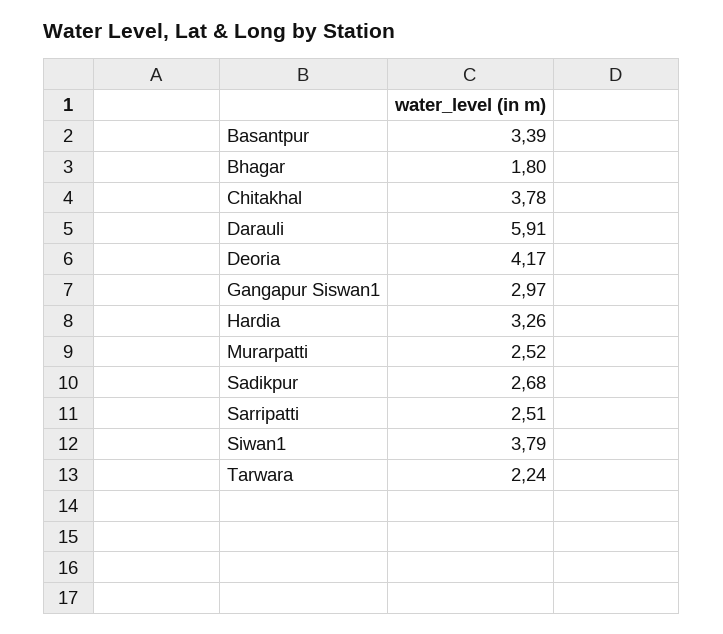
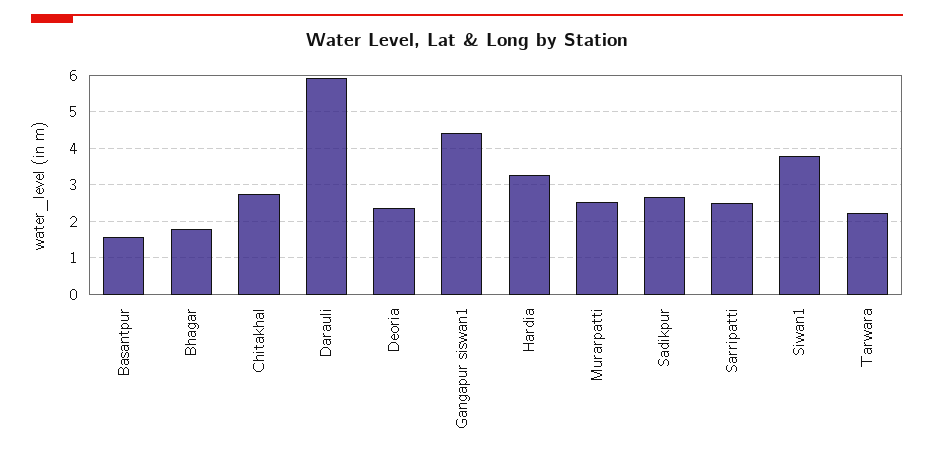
Basantpur: 3.39 -> 1.6
Chitakhal: 3.78 -> 2.8
Deoria: 4.17 -> 2.4
Gangapur Siswan1: 2.97 -> 4.4

